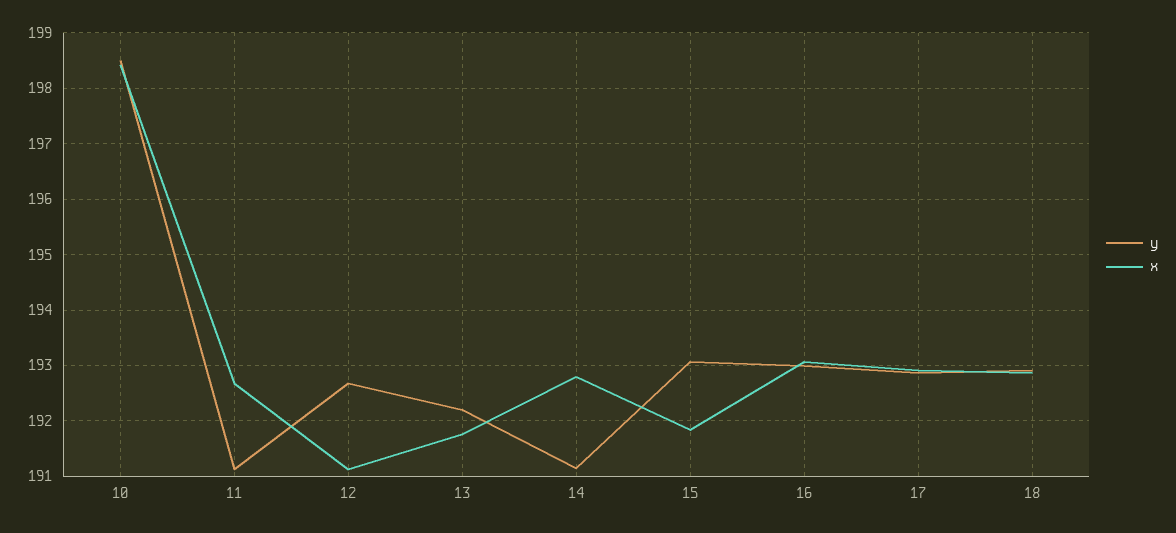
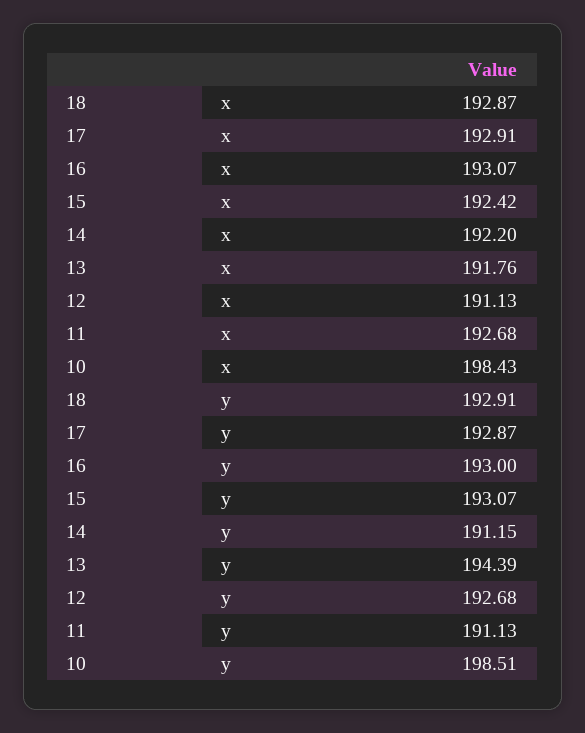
y, 13: 192.2 -> 194.39
x, 14: 192.8 -> 192.2
x, 15: 191.8 -> 192.42

